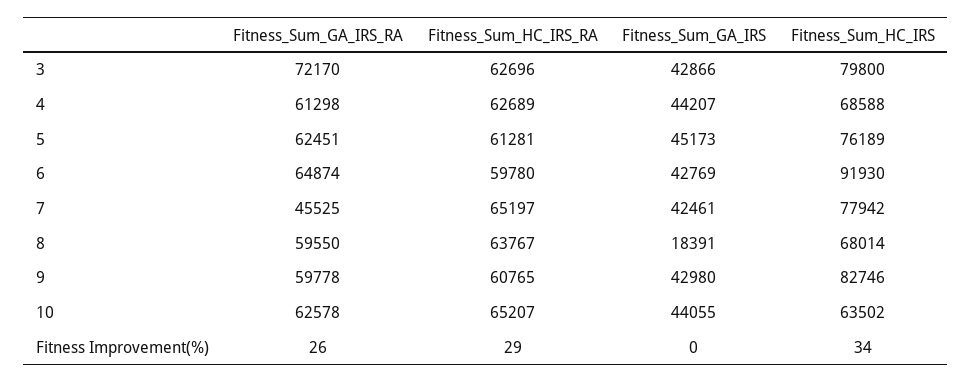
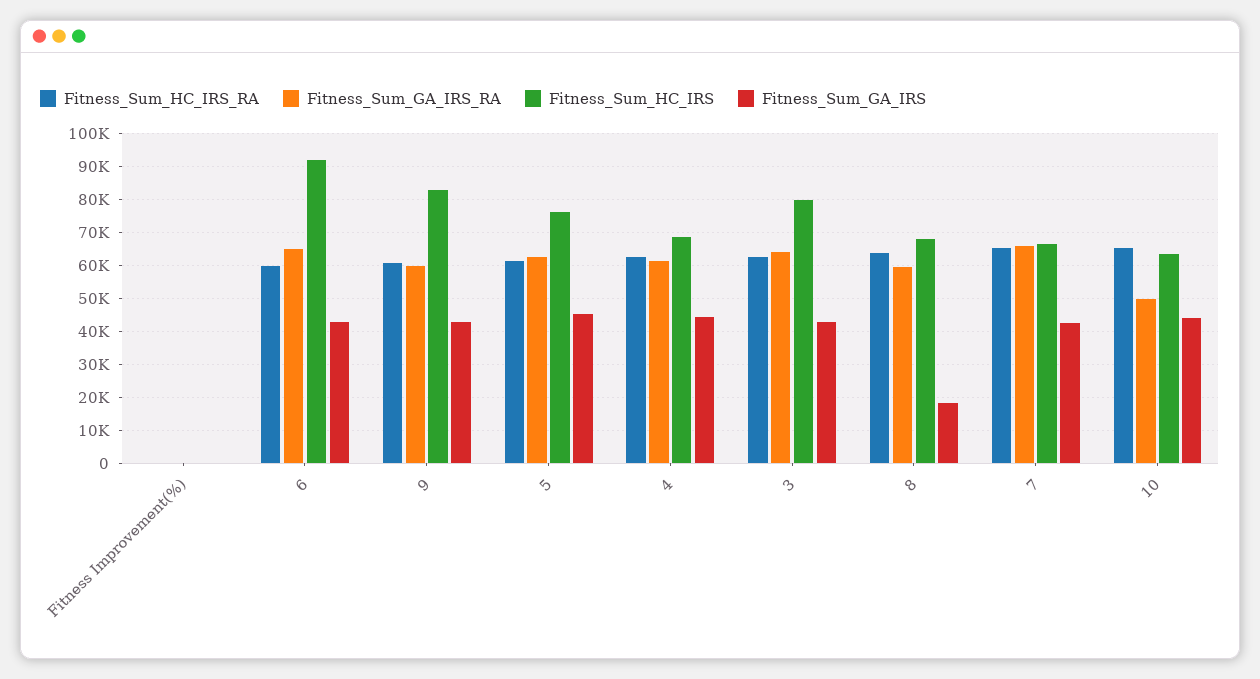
Fitness_Sum_GA_IRS_RA, 3: 72170 -> 64000
Fitness_Sum_GA_IRS_RA, 7: 45525 -> 66000
Fitness_Sum_HC_IRS, 7: 77942 -> 66000
Fitness_Sum_GA_IRS_RA, 10: 62578 -> 50000

